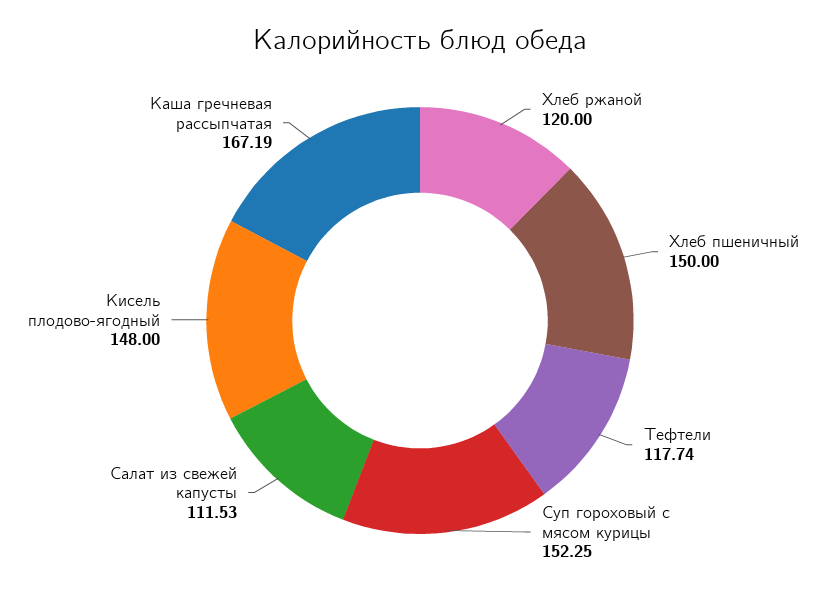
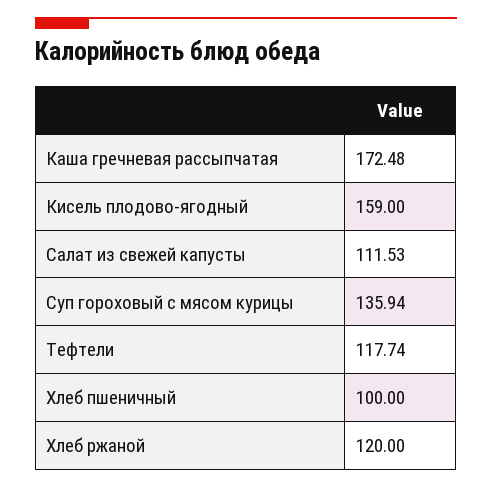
Хлеб пшеничный: 150 -> 100
Суп гороховый с мясом курицы: 152.25 -> 135.94
Кисель плодово-ягодный: 148 -> 159
Каша гречневая рассыпчатая: 167.19 -> 172.48

